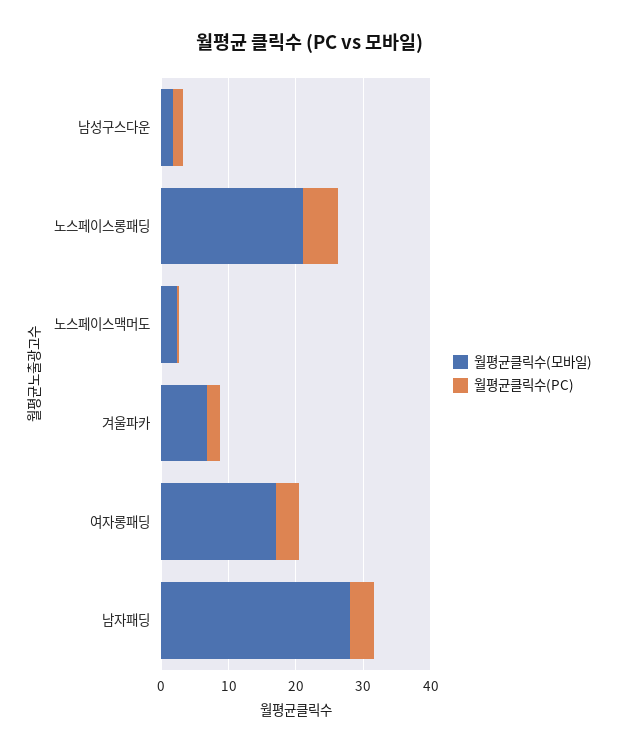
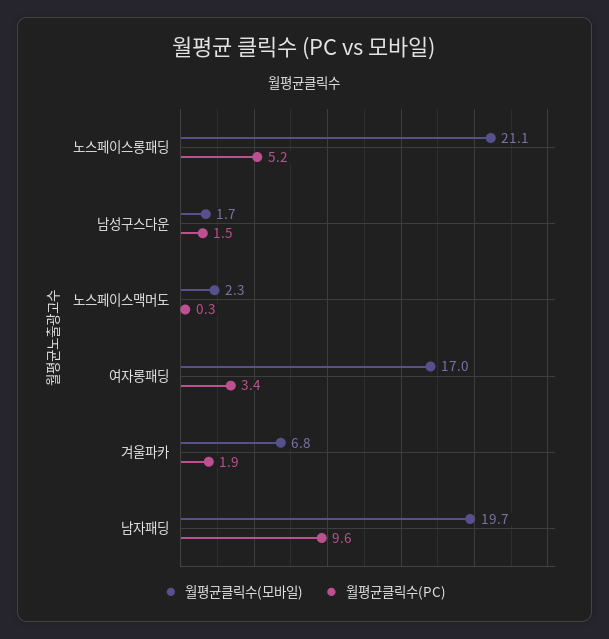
월평균클릭수(모바일), 남자패딩: 28 -> 19.7
월평균클릭수(PC), 남자패딩: 4 -> 9.6

